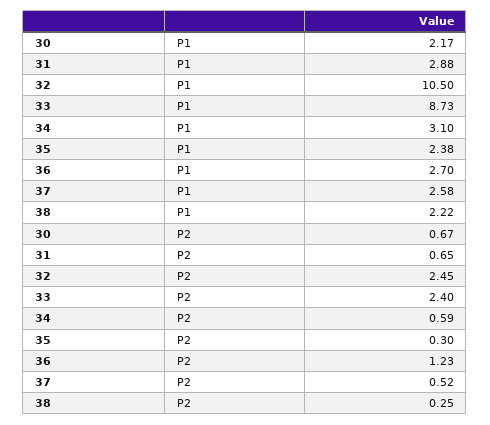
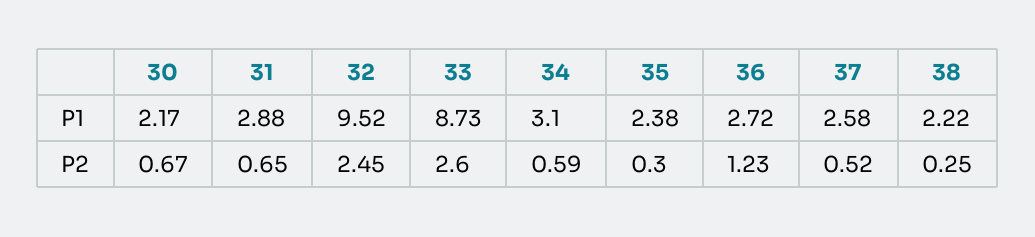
32, P1: 10.5 -> 9.52
36, P1: 2.7 -> 2.72
33, P2: 2.4 -> 2.6

